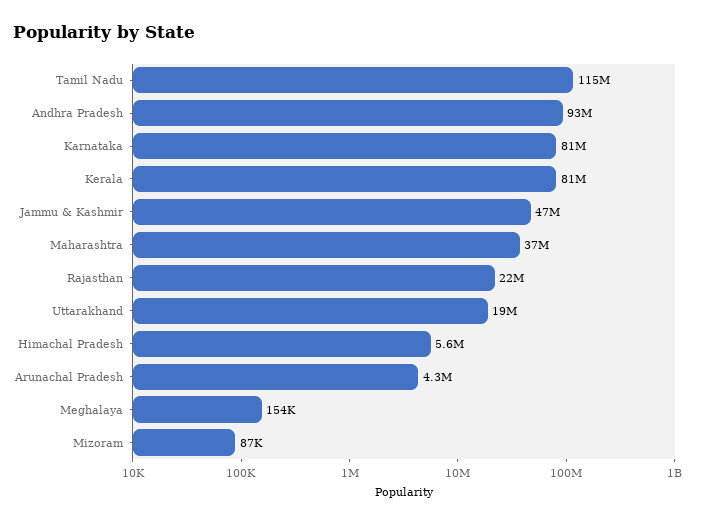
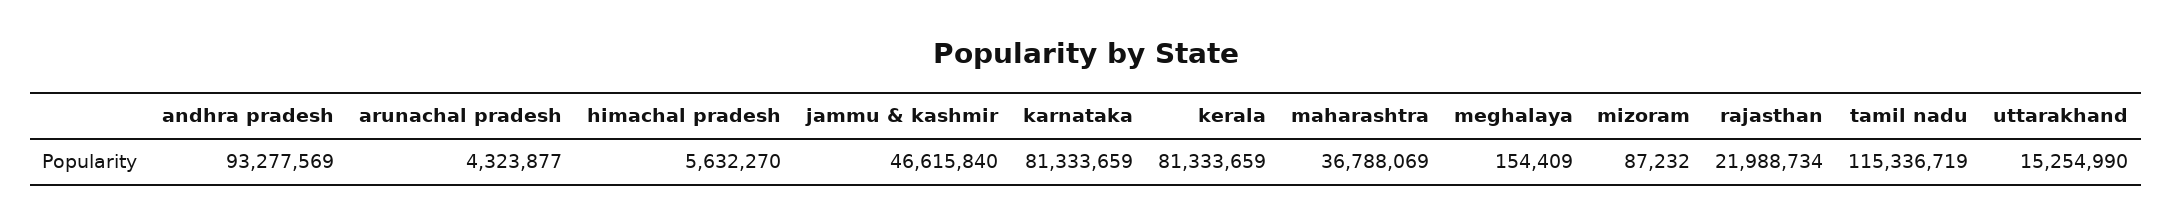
Uttarakhand: 19000000 -> 15254990

